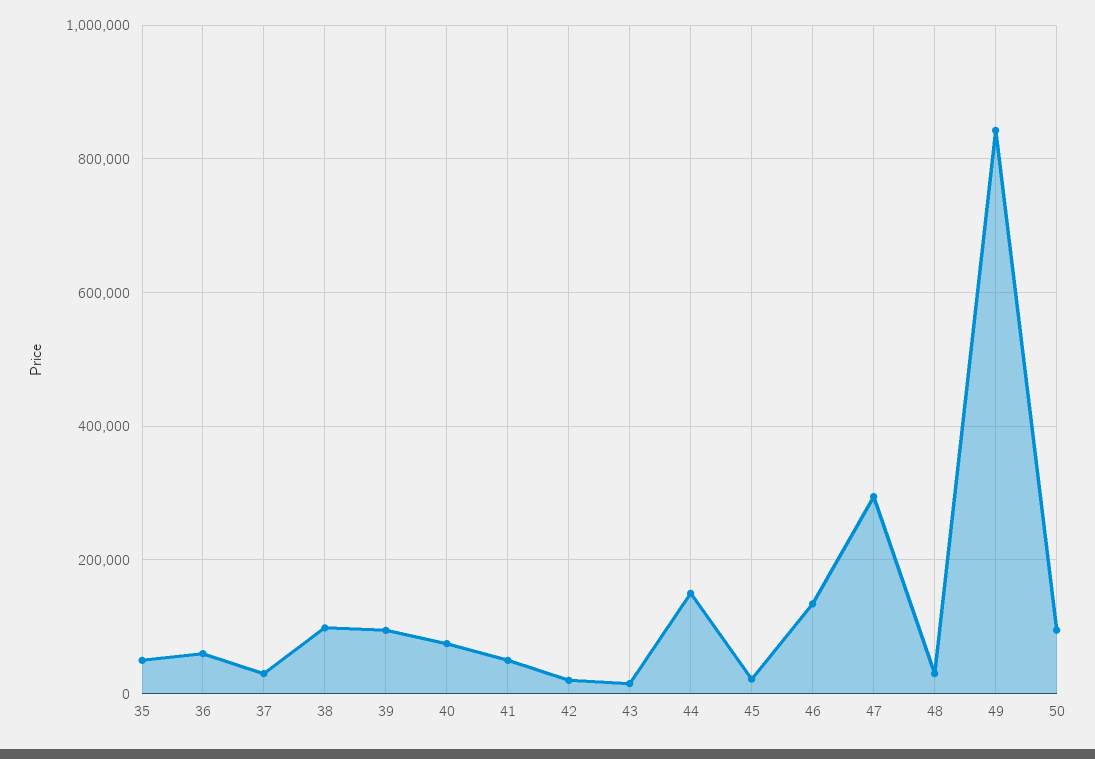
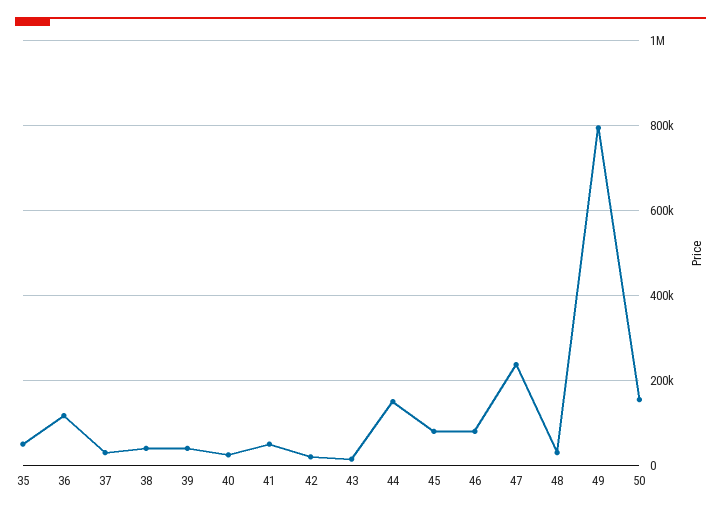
36: 60000 -> 120000
38: 100000 -> 40000
39: 100000 -> 40000
40: 80000 -> 20000
45: 20000 -> 80000
46: 140000 -> 80000
47: 300000 -> 240000
49: 840000 -> 800000
50: 100000 -> 160000

